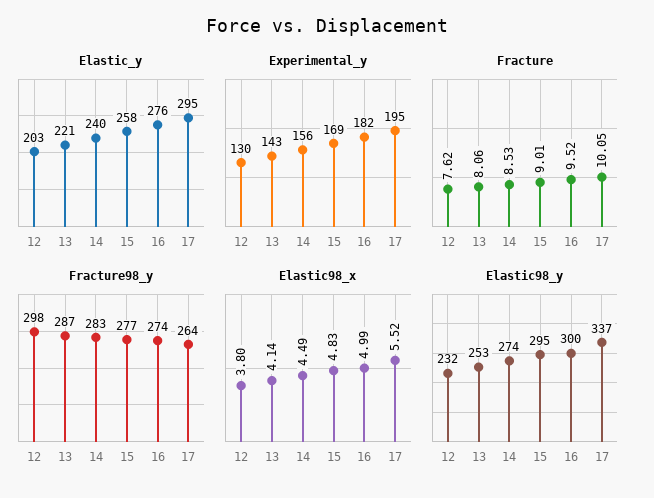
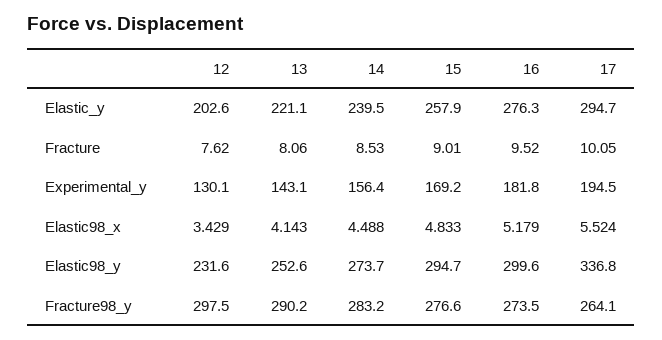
Fracture98_y, 13: 287 -> 290.2
Elastic98_x, 12: 3.8 -> 3.429
Elastic98_x, 16: 4.99 -> 5.179

